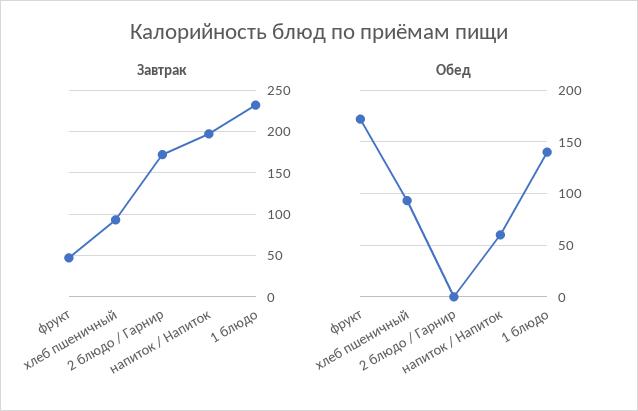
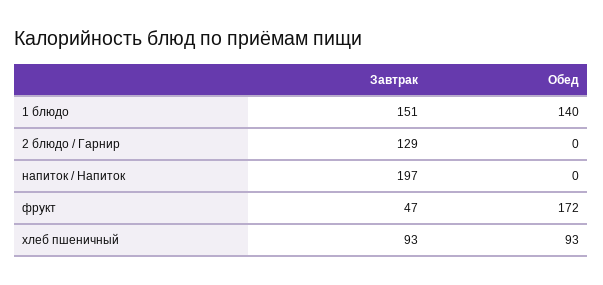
Завтрак, 2 блюдо / Гарнир: 170 -> 129
Завтрак, 1 блюдо: 230 -> 151
Обед, напиток / Напиток: 60 -> 0

